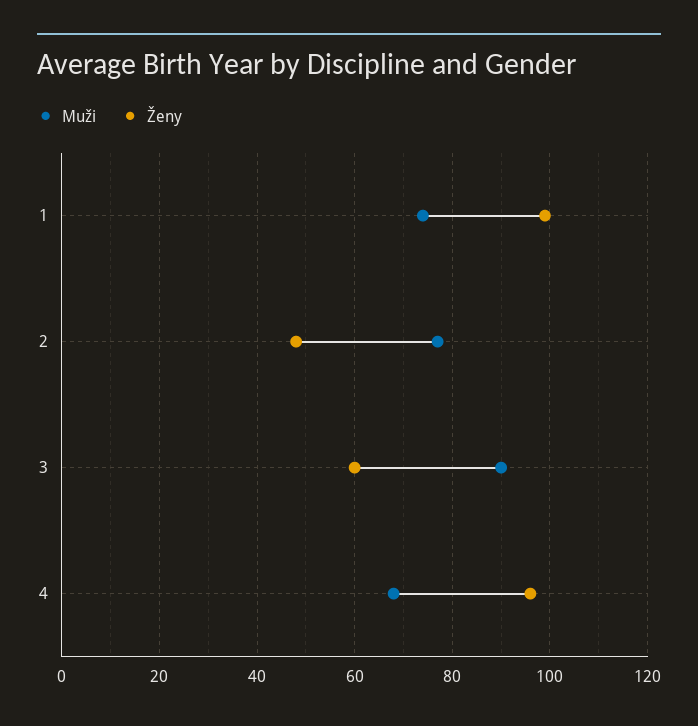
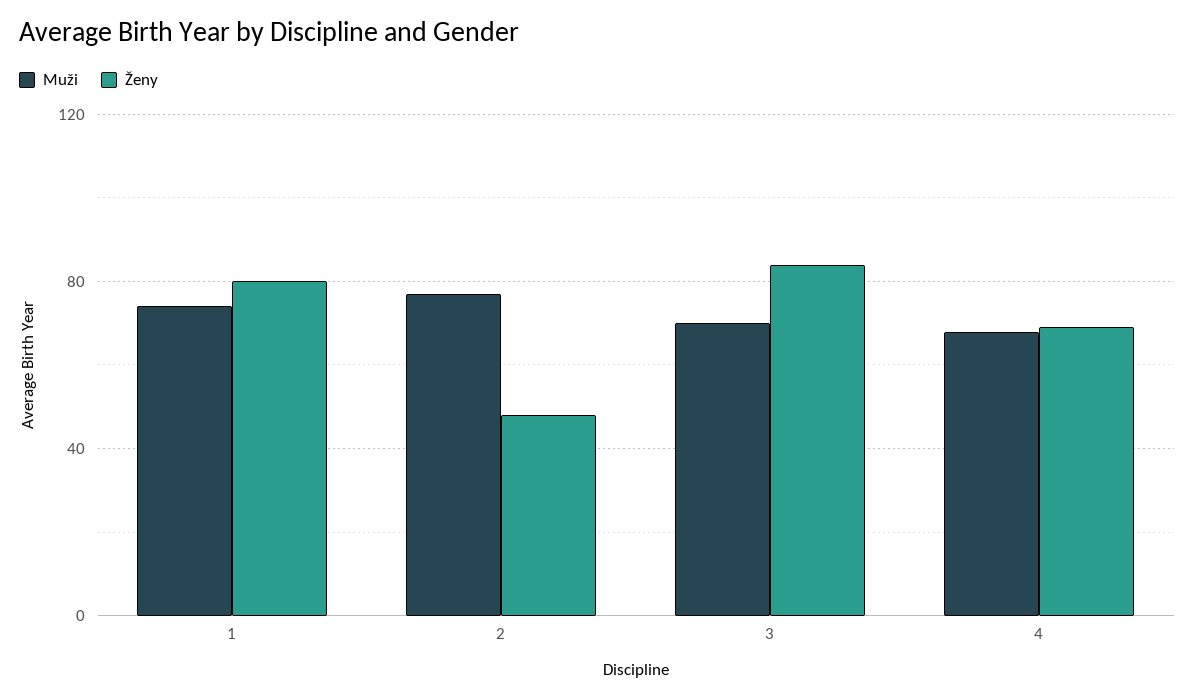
Ženy, 1: 100 -> 80
Muži, 3: 90 -> 70
Ženy, 3: 60 -> 85
Ženy, 4: 95 -> 70

